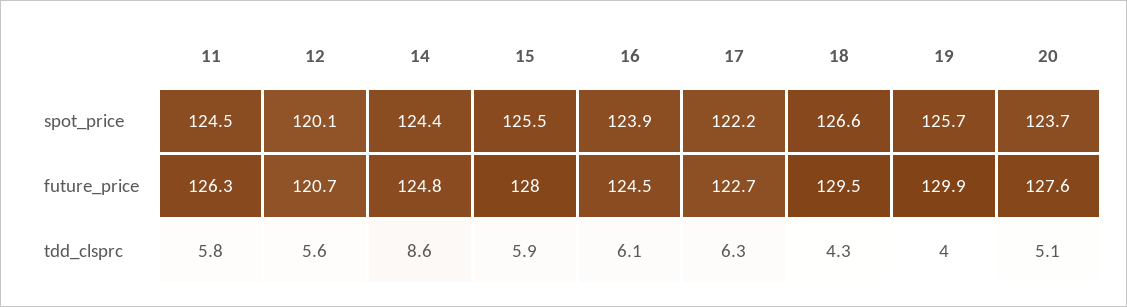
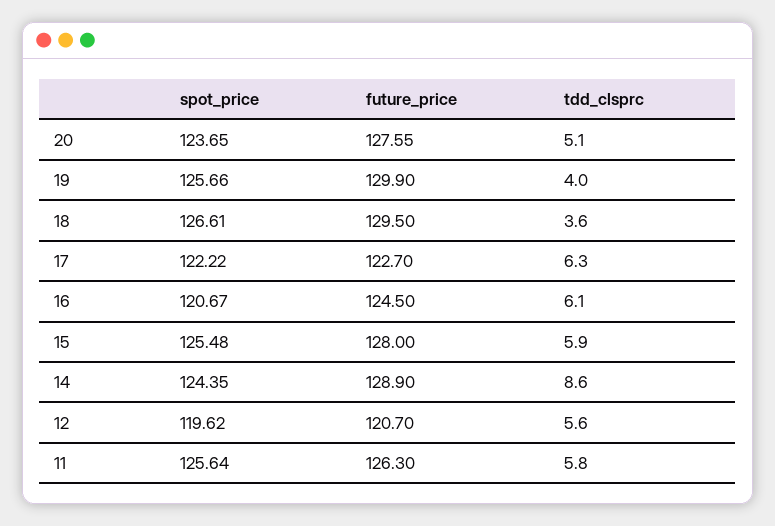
11, spot_price: 124.5 -> 125.64
12, spot_price: 120.1 -> 119.62
16, spot_price: 123.9 -> 120.67
14, future_price: 124.8 -> 128.9
18, tdd_clsprc: 4.3 -> 3.6

